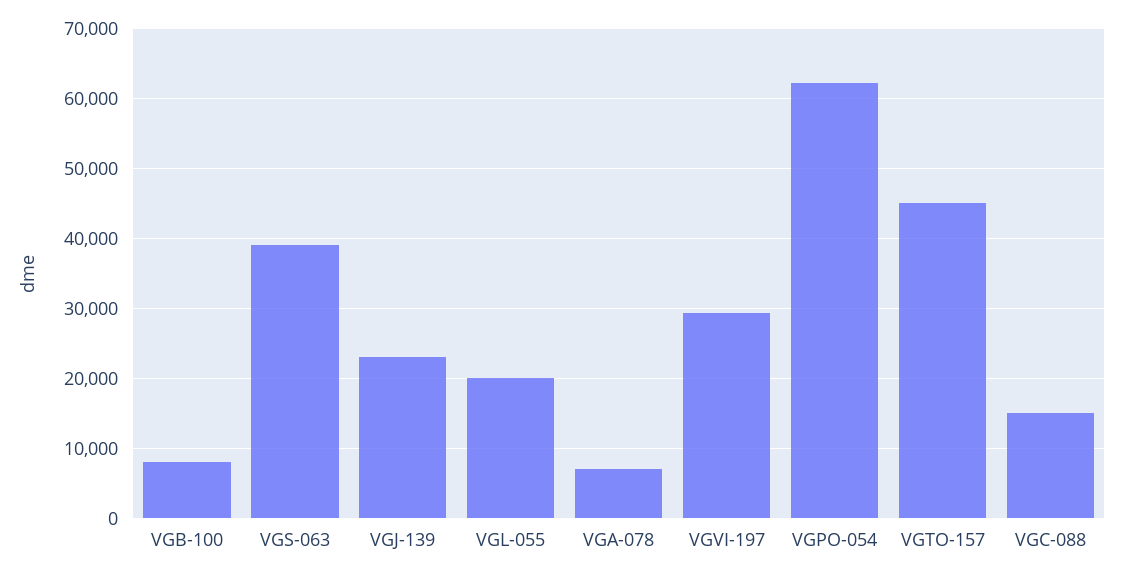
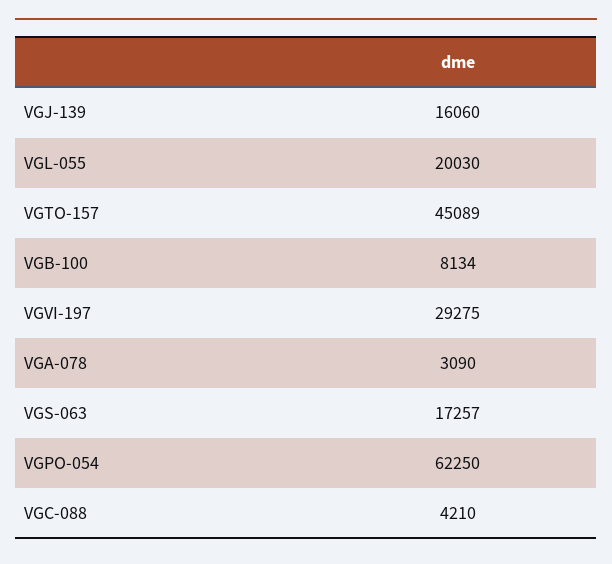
VGS-063: 39000 -> 17257
VGJ-139: 23000 -> 16060
VGA-078: 7000 -> 3090
VGC-088: 15000 -> 4210

